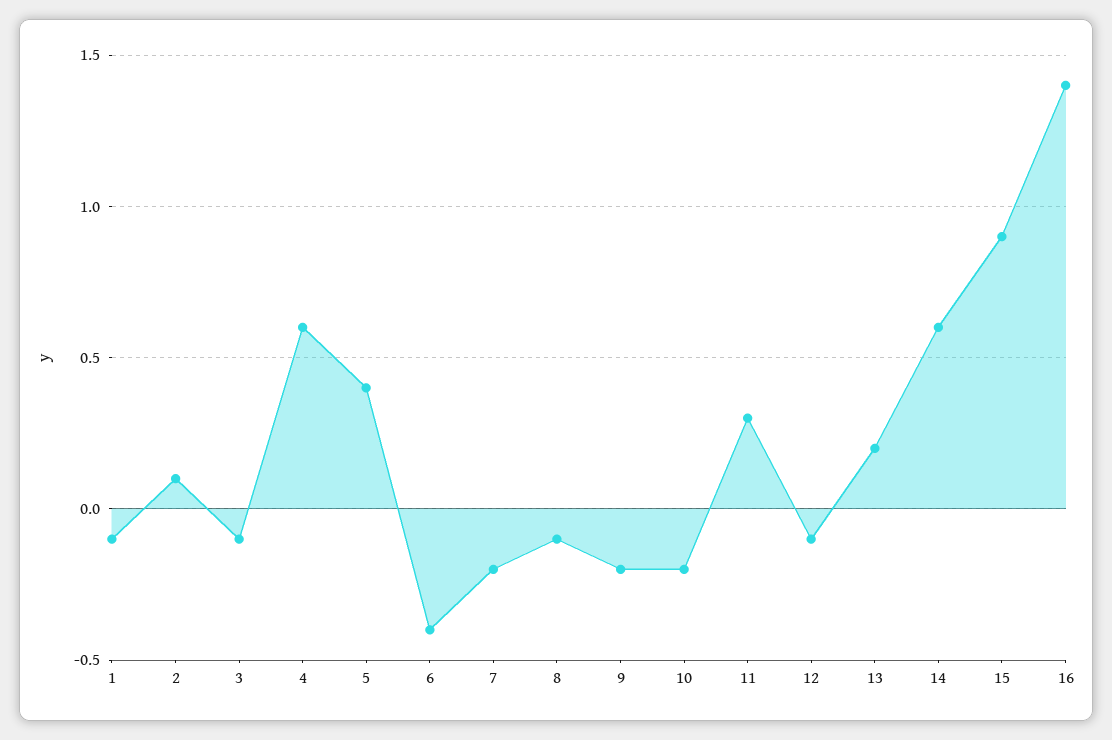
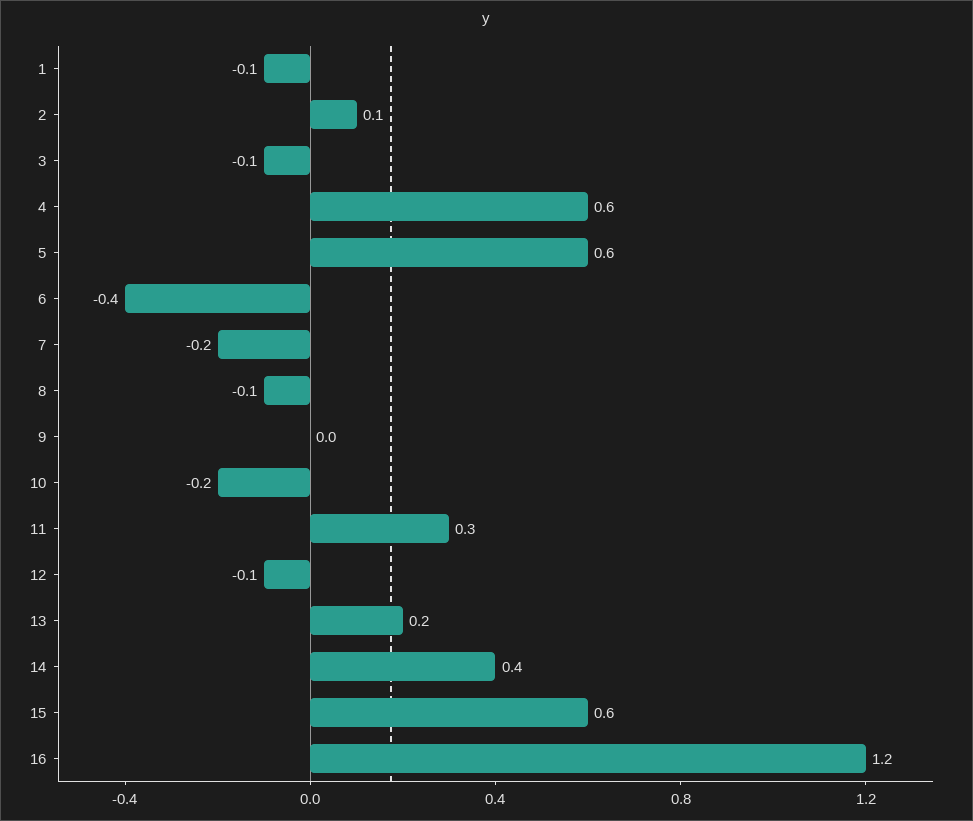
5: 0.4 -> 0.6
9: -0.2 -> 0
14: 0.6 -> 0.4
15: 0.9 -> 0.6
16: 1.4 -> 1.2

